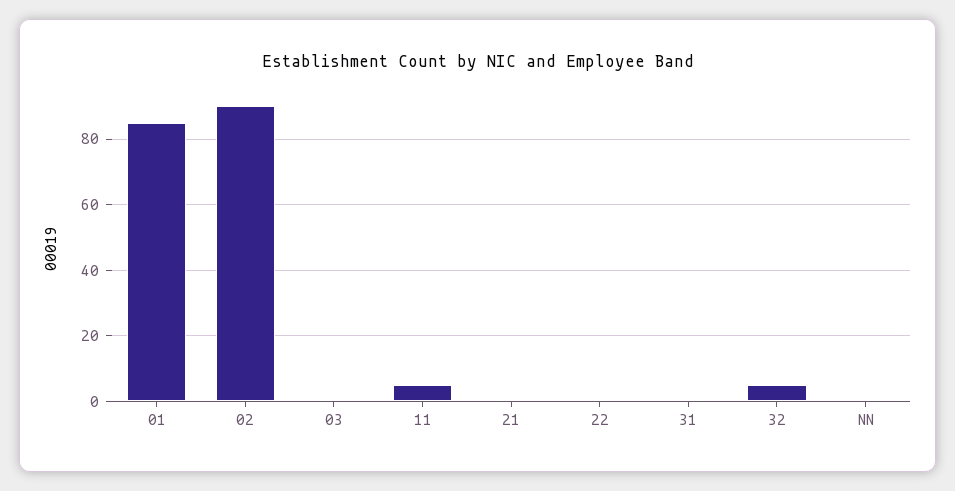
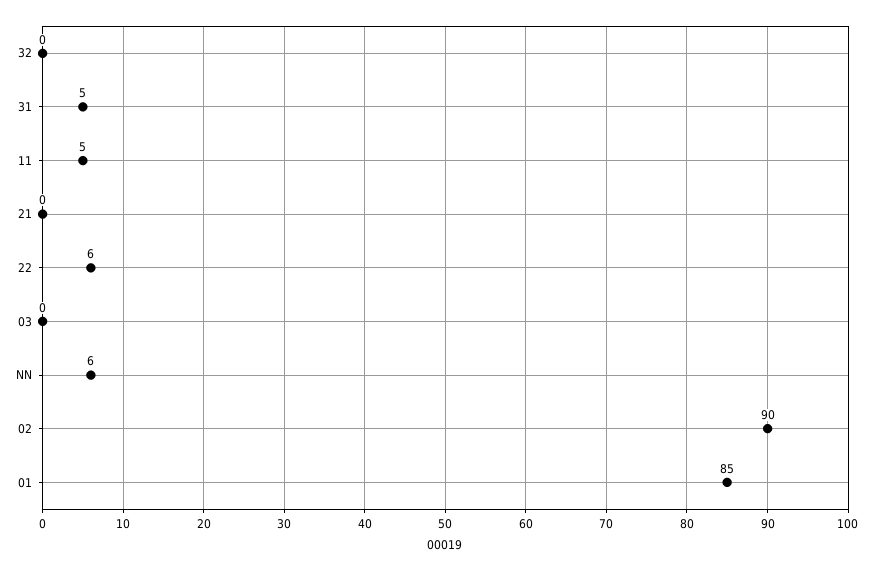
22: 0 -> 6
31: 0 -> 5
32: 5 -> 0
NN: 0 -> 6

